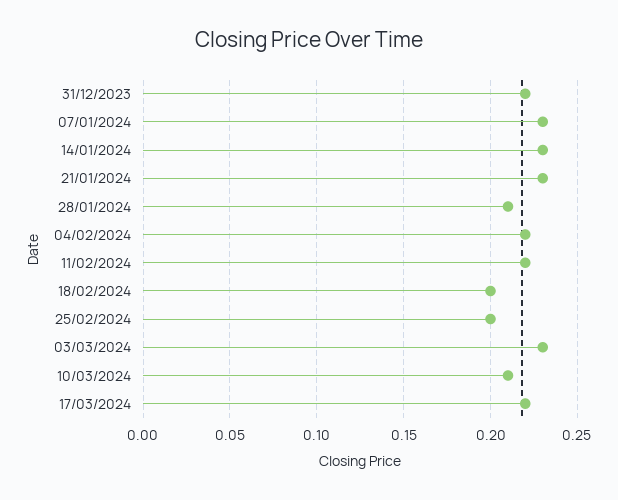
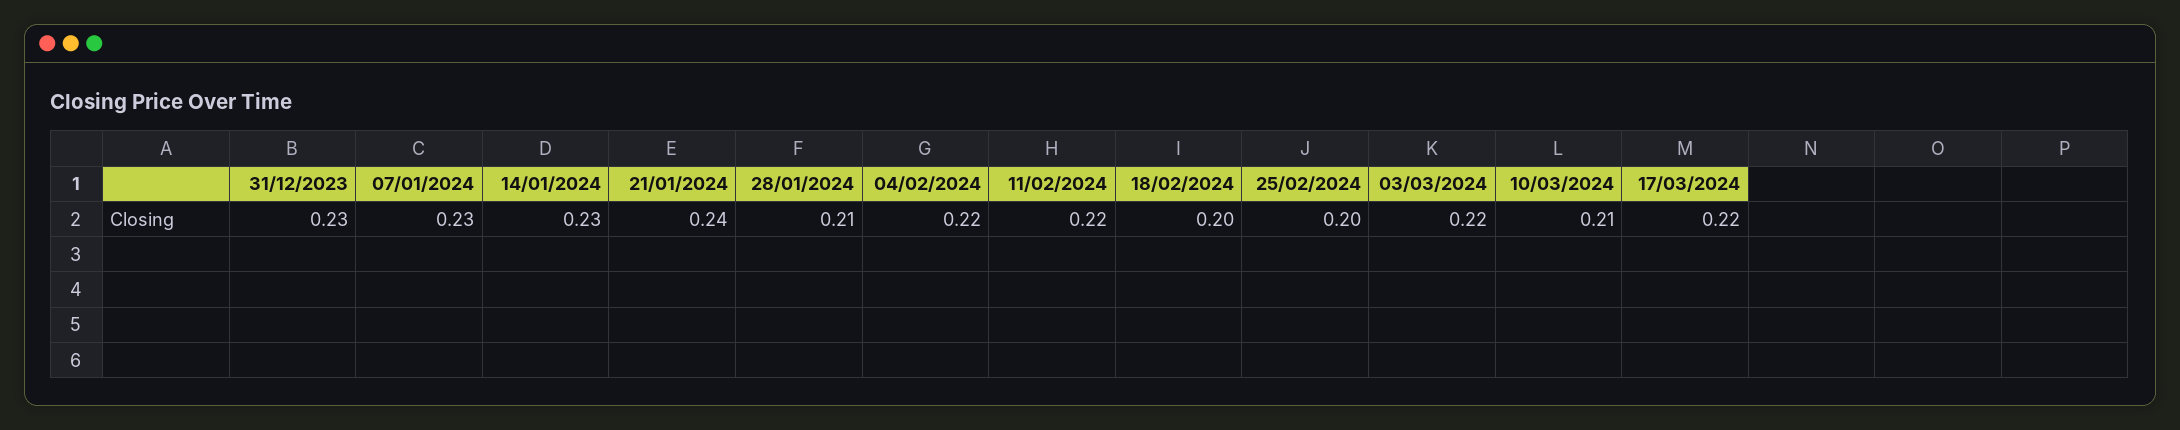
31/12/2023: 0.22 -> 0.23
21/01/2024: 0.23 -> 0.24
03/03/2024: 0.23 -> 0.22

